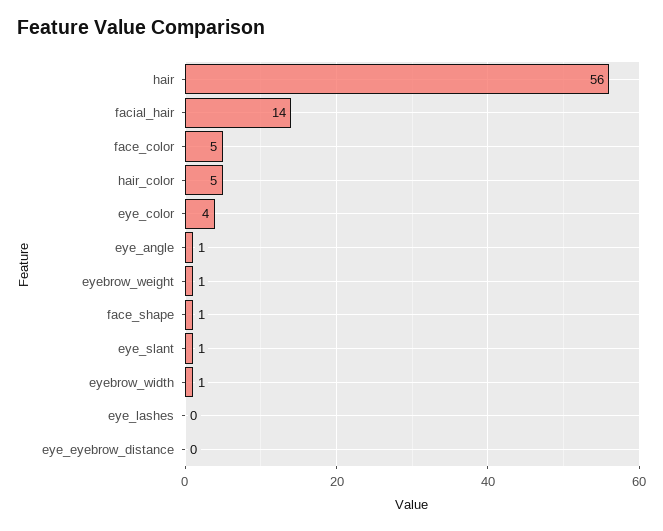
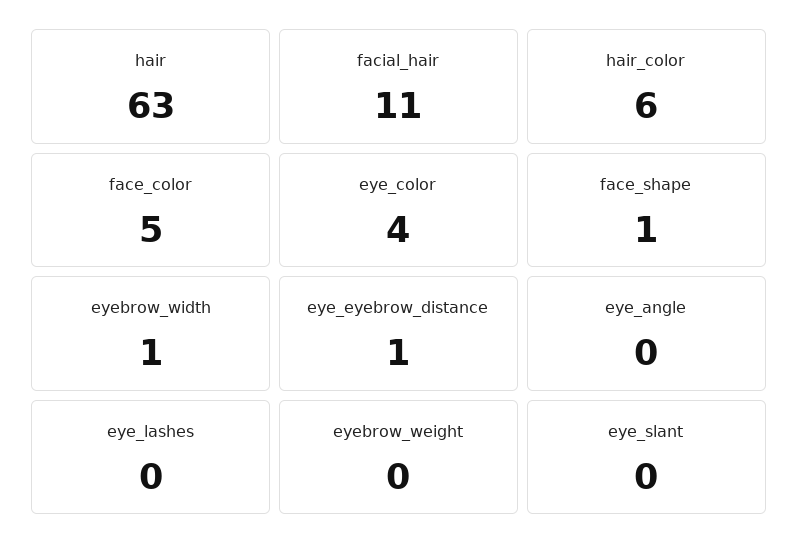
hair: 56 -> 63
facial_hair: 14 -> 11
hair_color: 5 -> 6
eye_angle: 1 -> 0
eyebrow_weight: 1 -> 0
eye_slant: 1 -> 0
eye_eyebrow_distance: 0 -> 1

